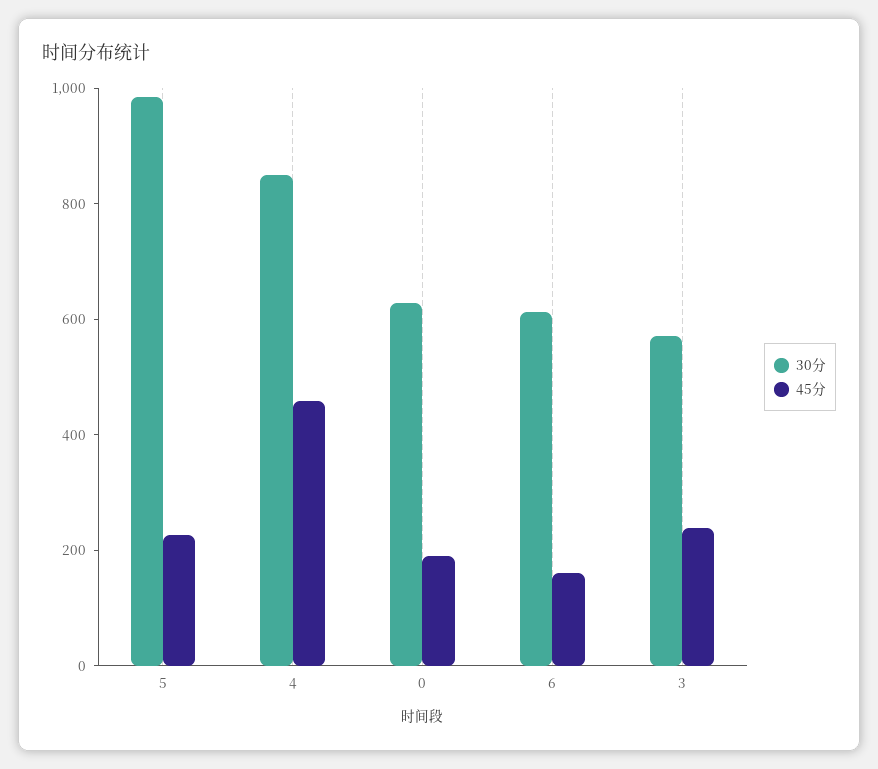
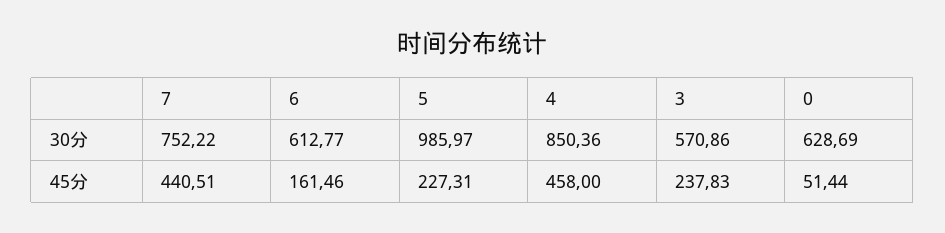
45分, 0: 200 -> 51.44
30分, 7: none -> 752.22
45分, 7: none -> 440.51

